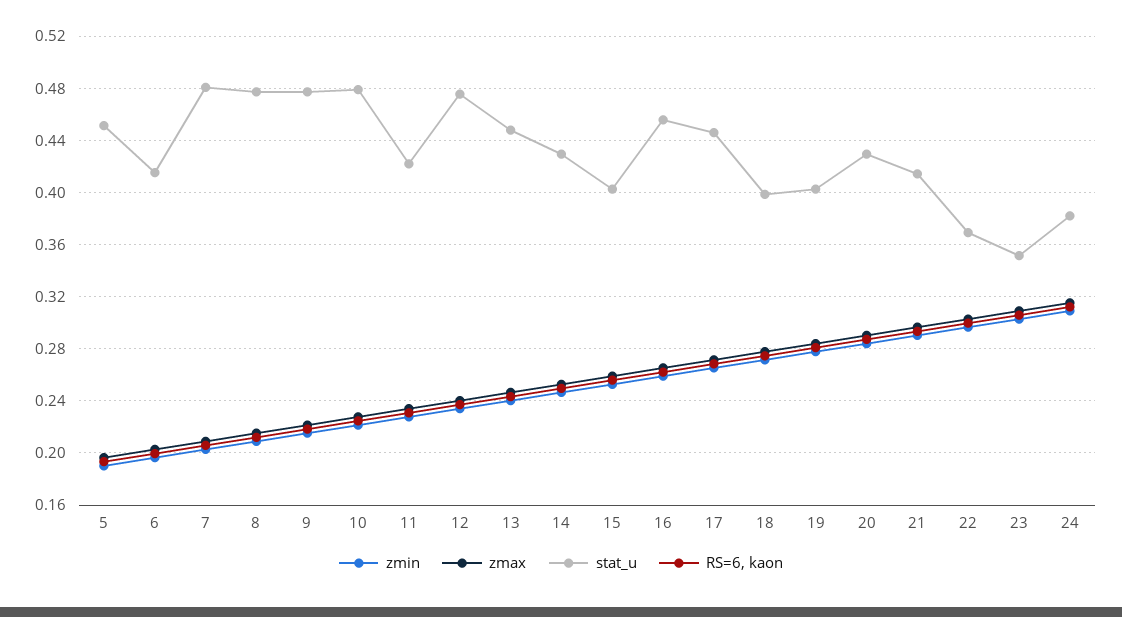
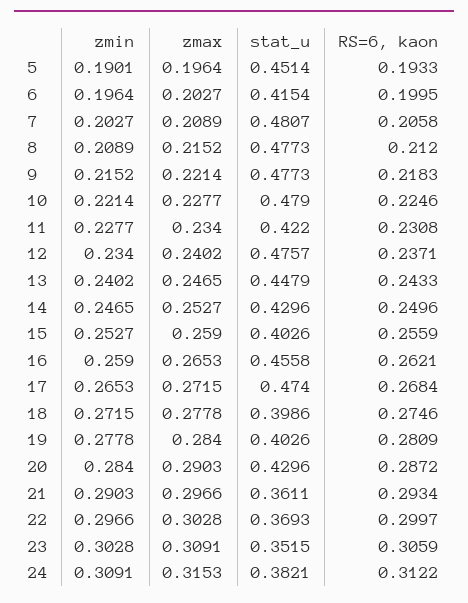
stat_u, 17: 0.445 -> 0.474
stat_u, 21: 0.415 -> 0.3611

